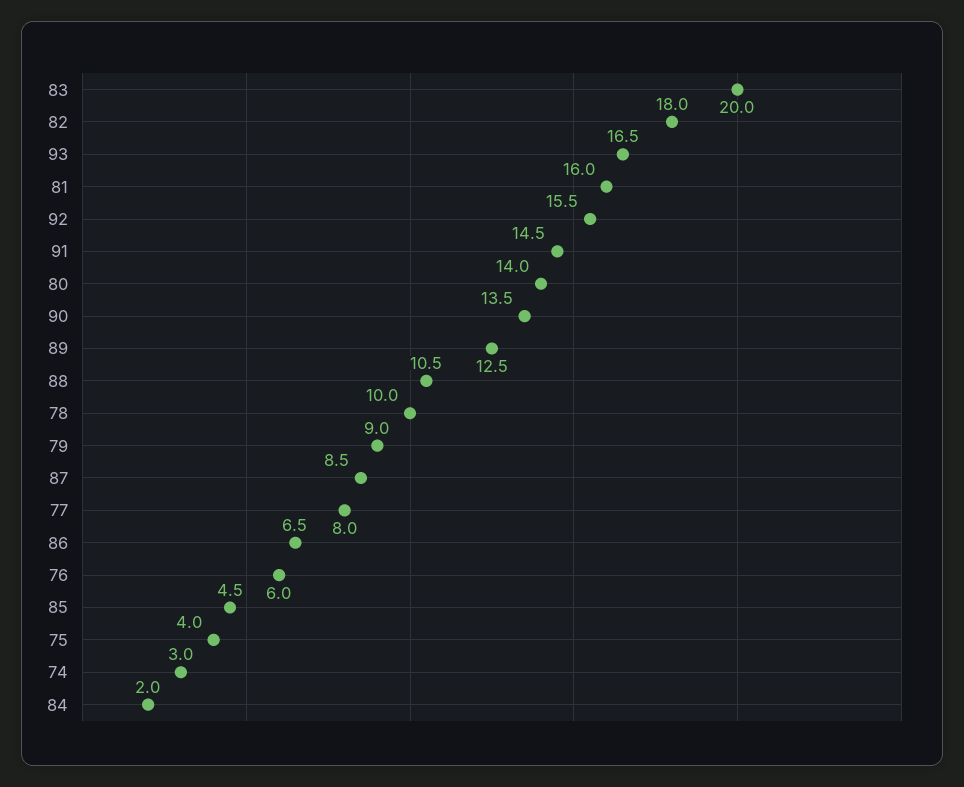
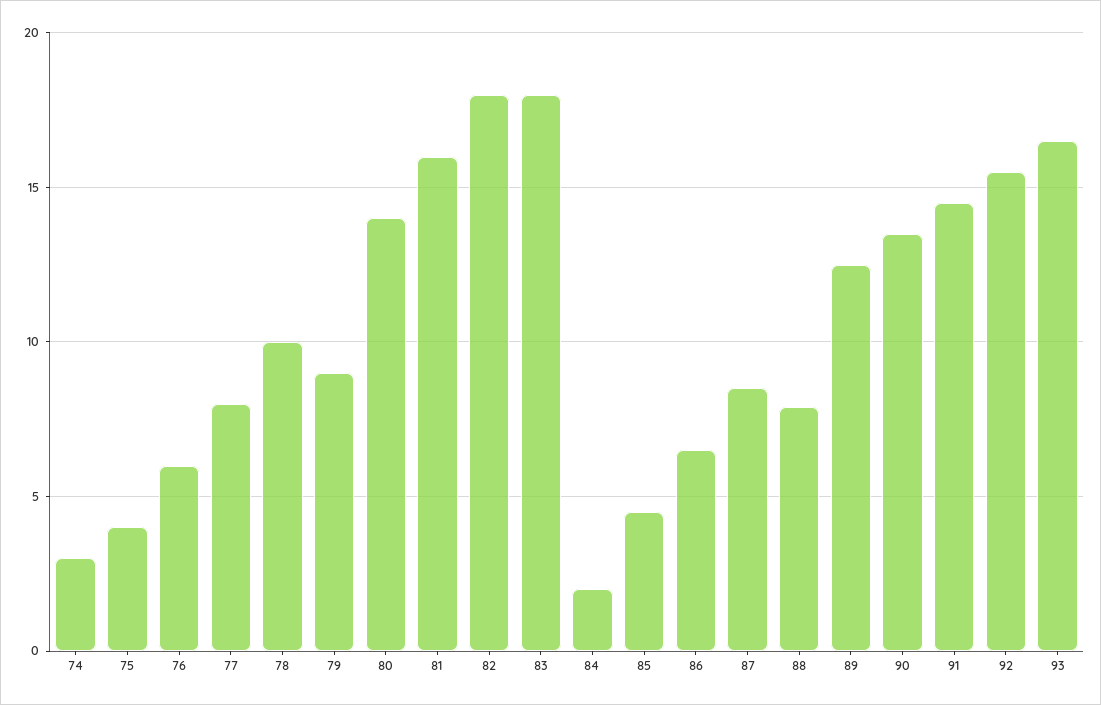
83: 20 -> 18
88: 10.5 -> 8

